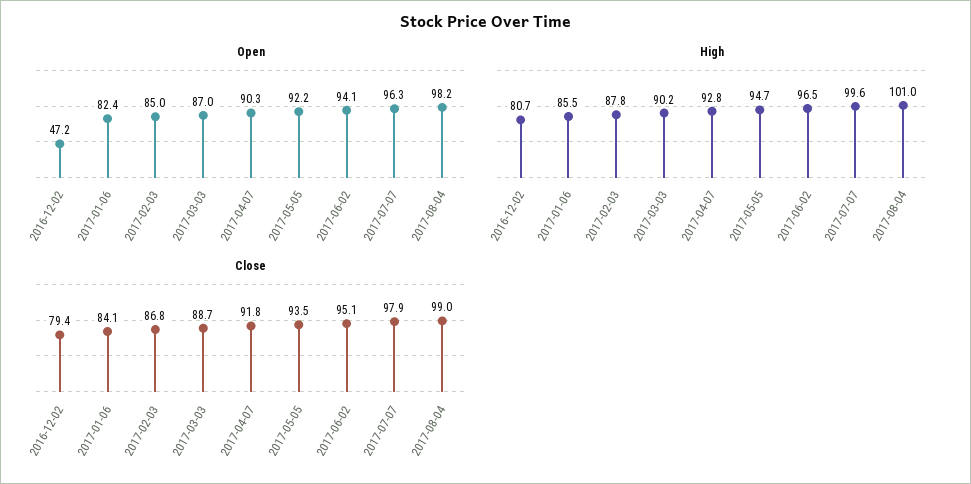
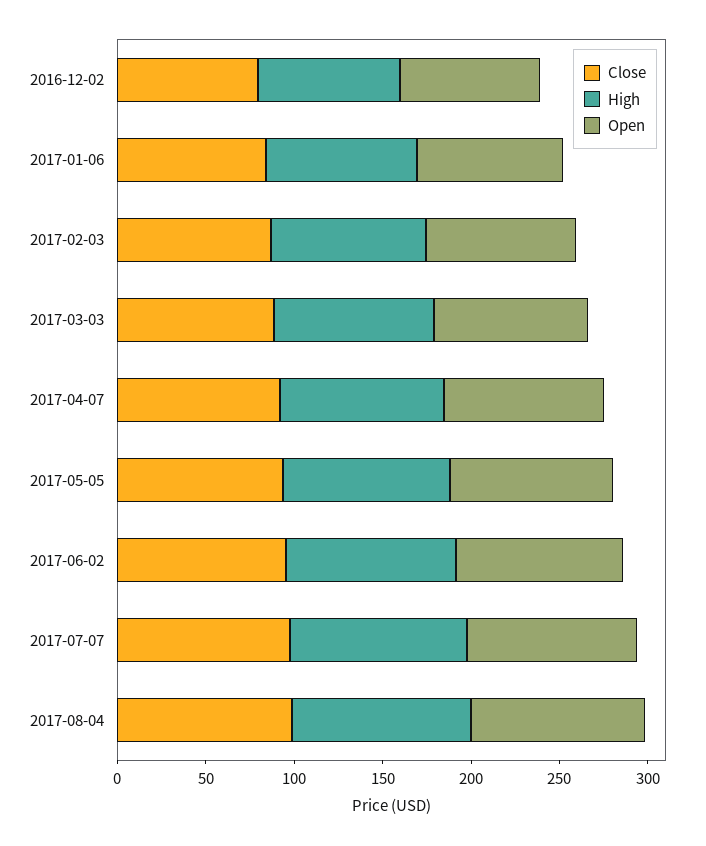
Open, 2016-12-02: 47.2 -> 80

